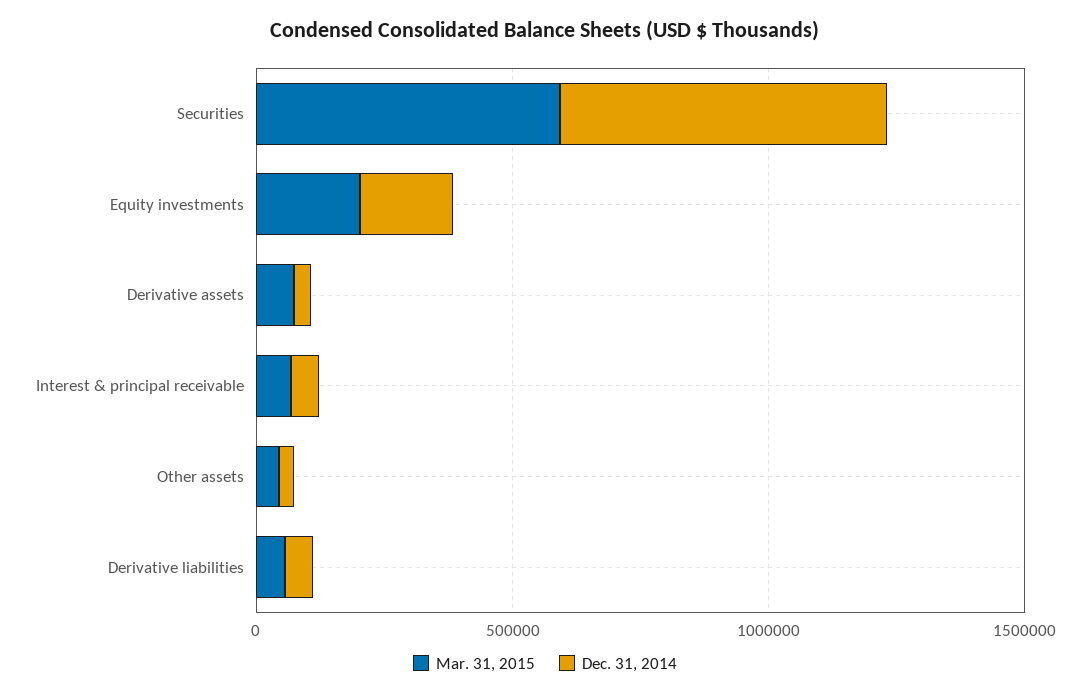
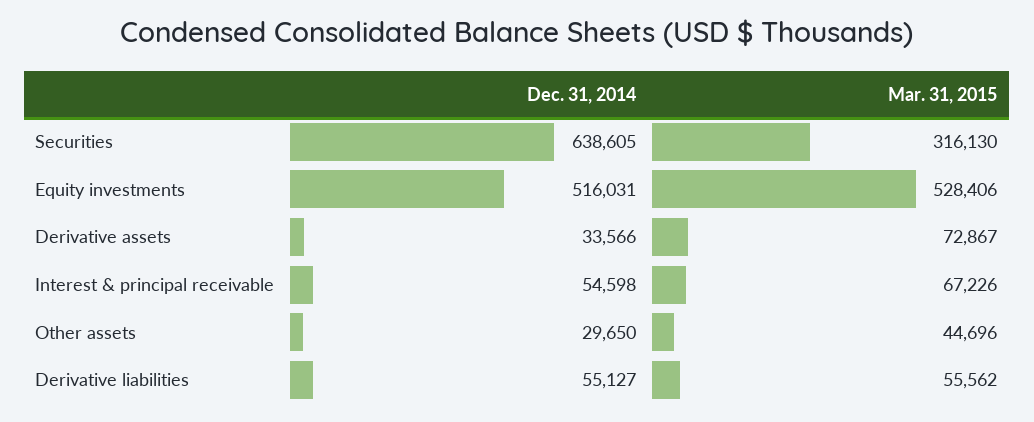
Mar. 31, 2015, Securities: 600000 -> 316130
Mar. 31, 2015, Equity investments: 200000 -> 528406
Dec. 31, 2014, Equity investments: 200000 -> 516031

